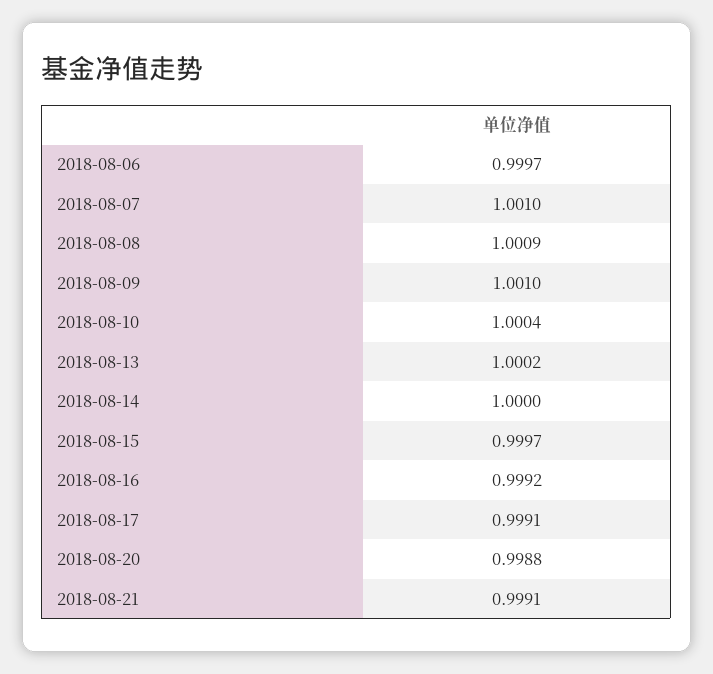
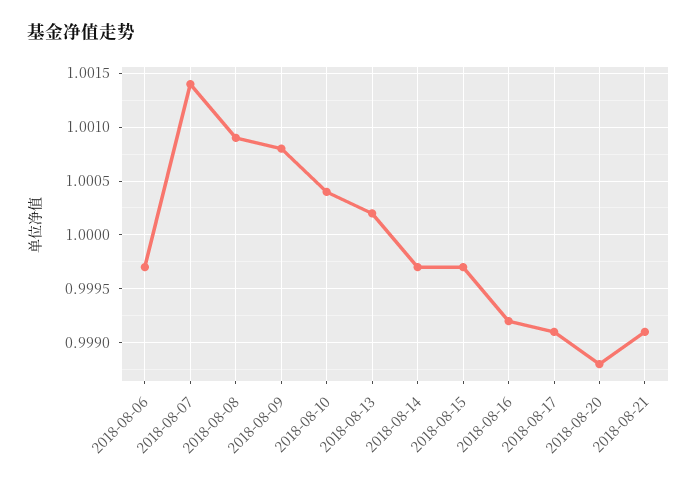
2018-08-07: 1.001 -> 1.0014
2018-08-09: 1.001 -> 1.0008
2018-08-14: 1 -> 0.9997

